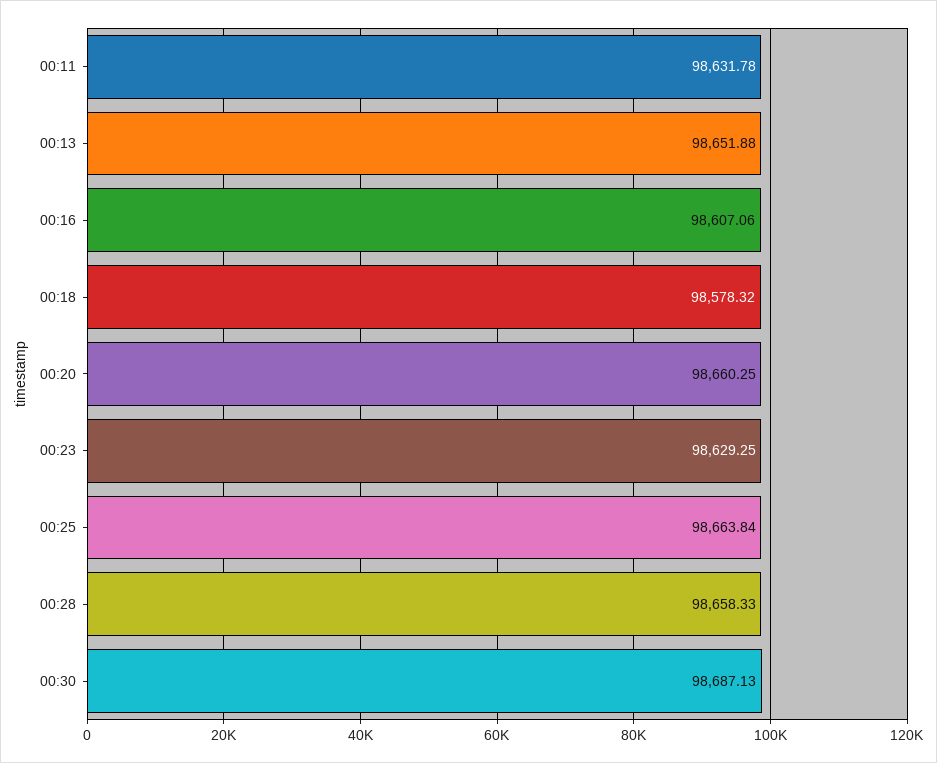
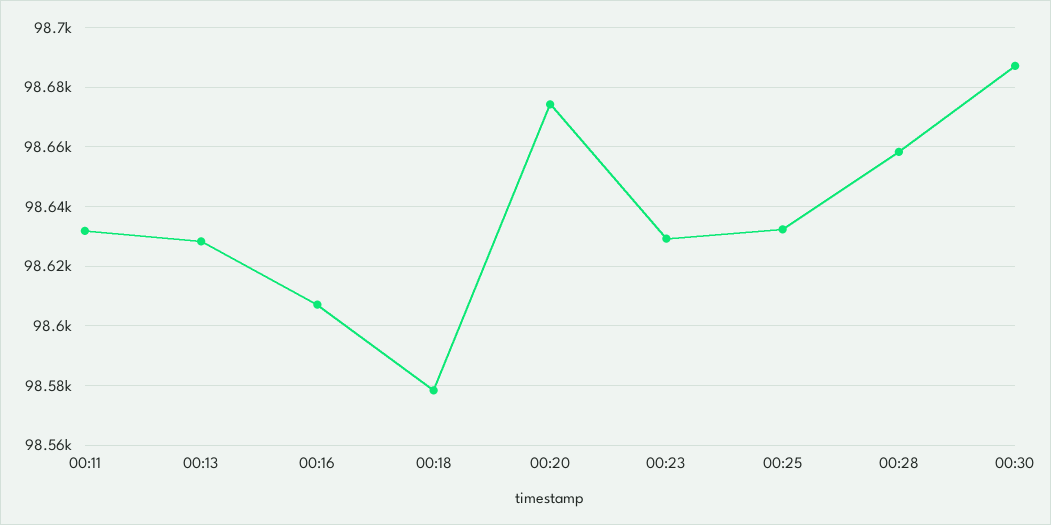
00:13: 98651.88 -> 98627.5
00:20: 98660.25 -> 98675
00:25: 98663.84 -> 98632.5

